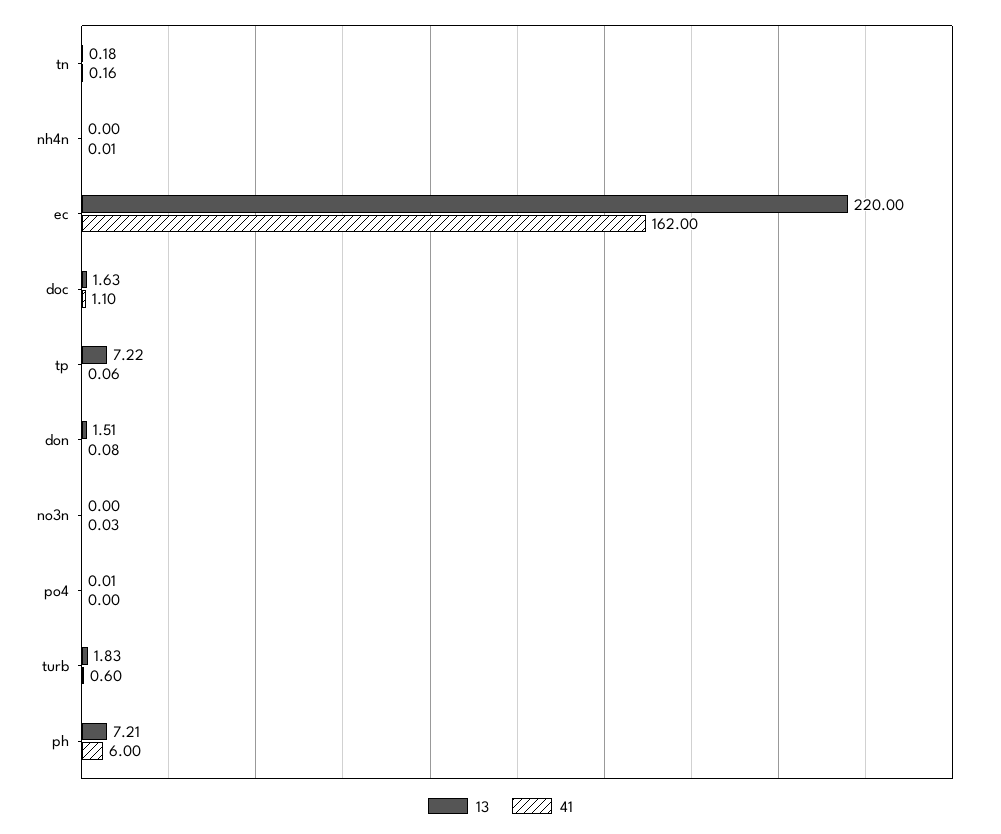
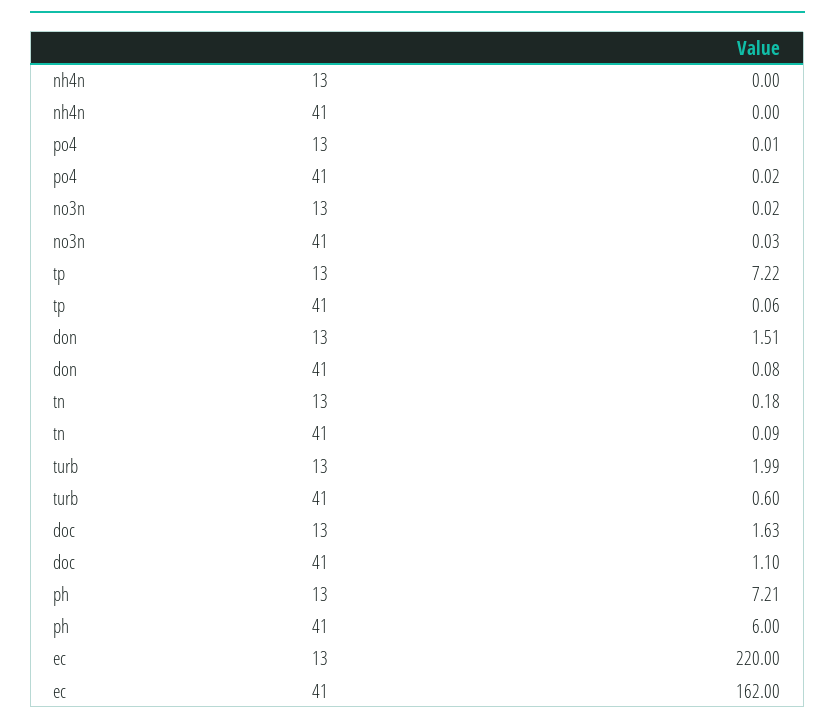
41, tn: 0.16 -> 0.09
41, nh4n: 0.01 -> 0
13, no3n: 0 -> 0.02
41, po4: 0 -> 0.02
13, turb: 1.83 -> 1.99

